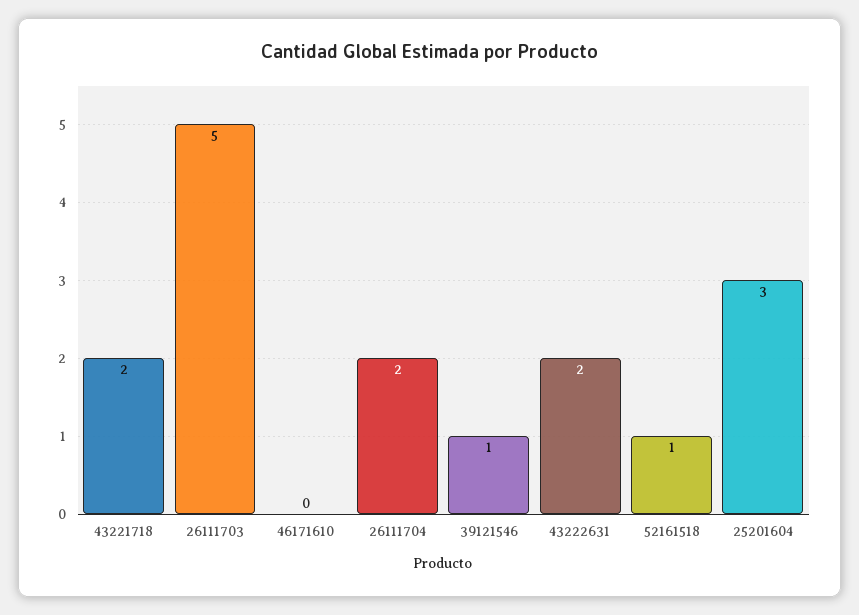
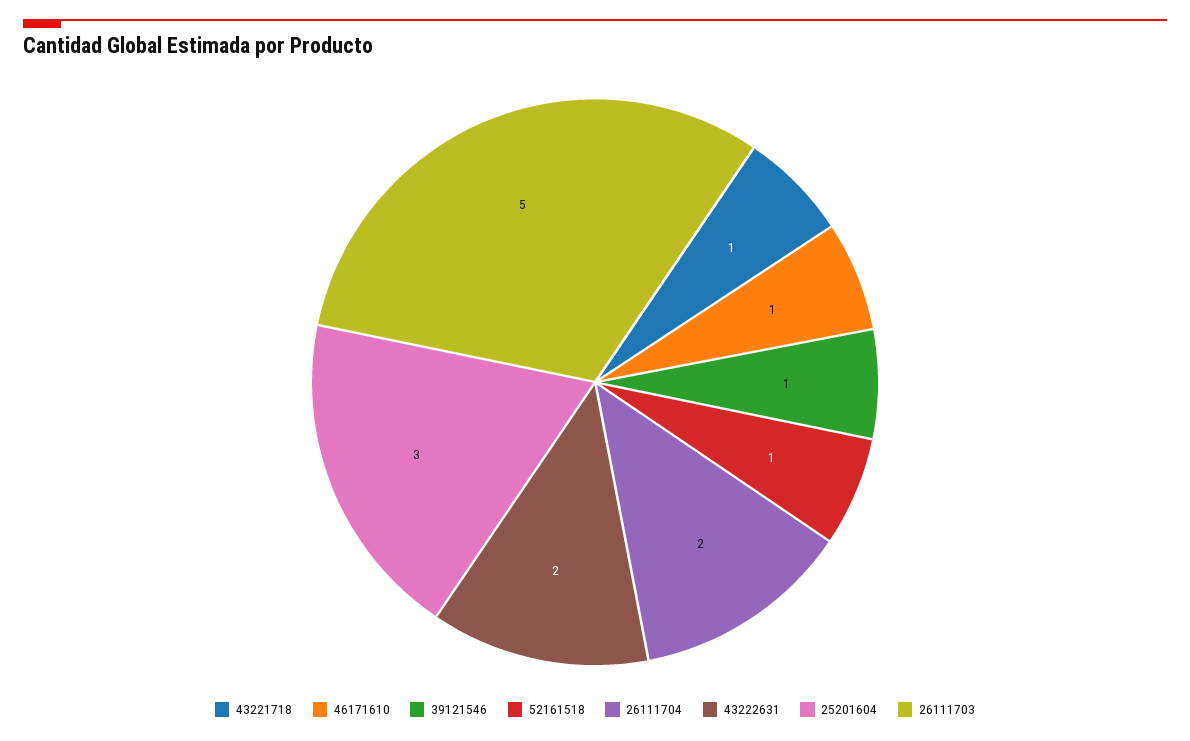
43221718: 2 -> 1
46171610: 0 -> 1

